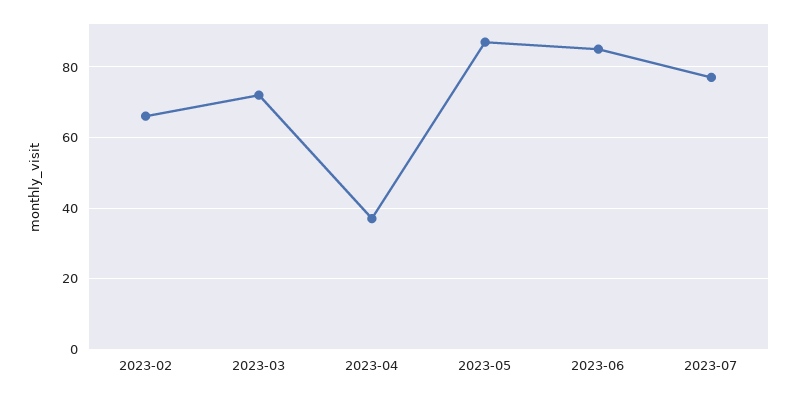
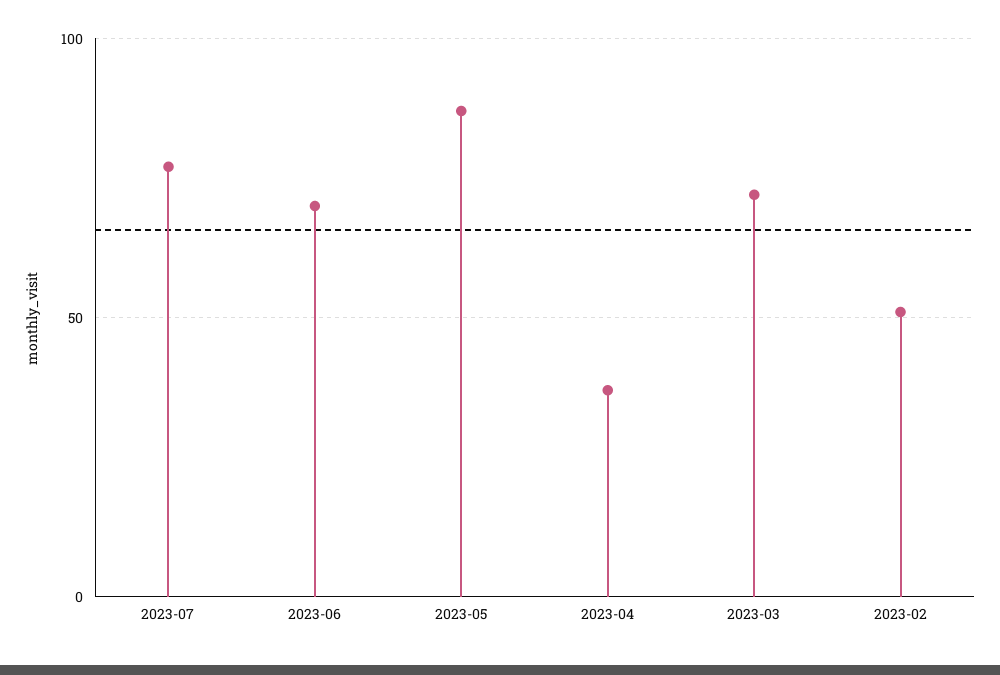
2023-02: 65 -> 50
2023-06: 85 -> 70

